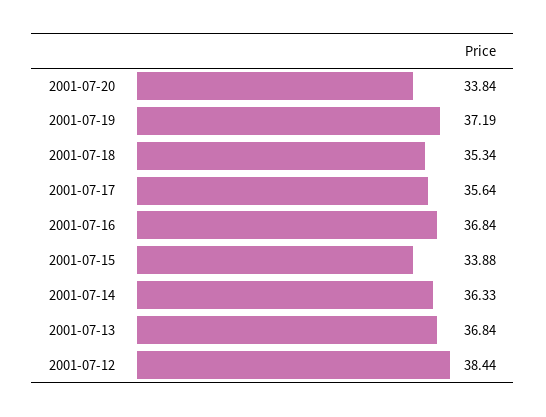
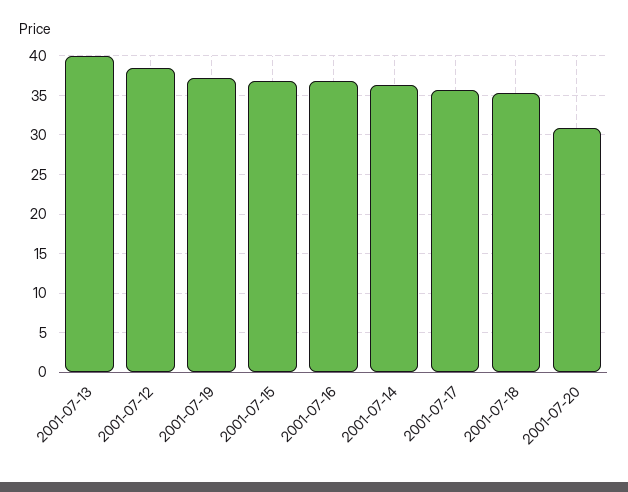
2001-07-20: 33.84 -> 31
2001-07-15: 33.88 -> 37
2001-07-13: 36.84 -> 40

